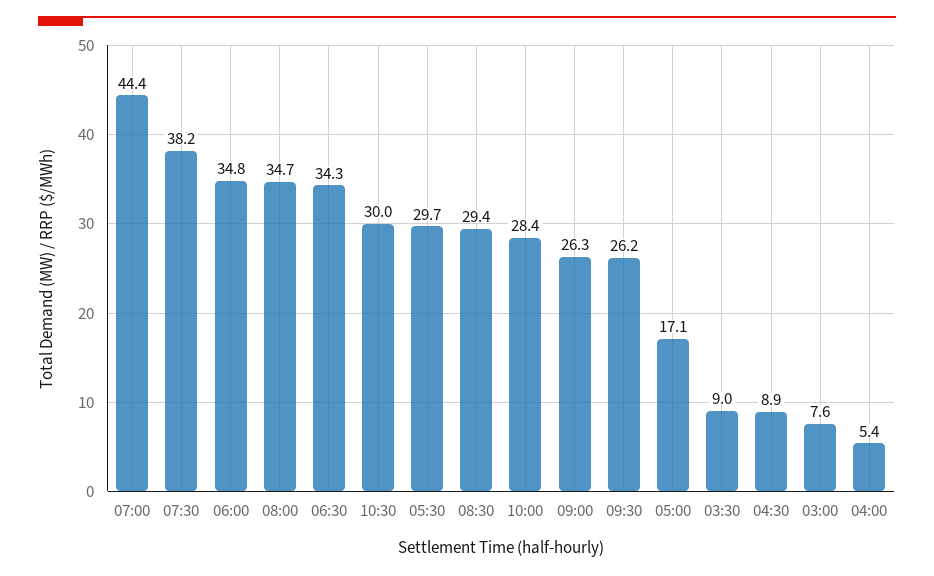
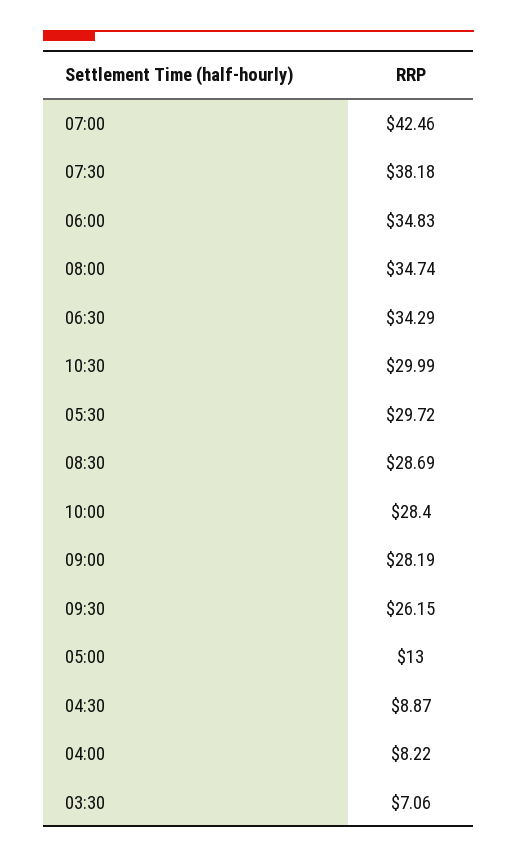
07:00: 44.4 -> 42.46
08:30: 29.4 -> 28.69
09:00: 26.3 -> 28.19
05:00: 17.1 -> 13
03:30: 9 -> 7.06
03:00: 7.6 -> none
04:00: 5.4 -> 8.22

